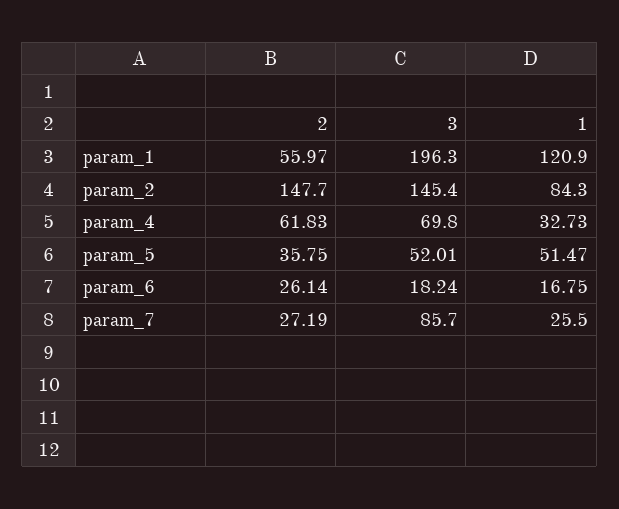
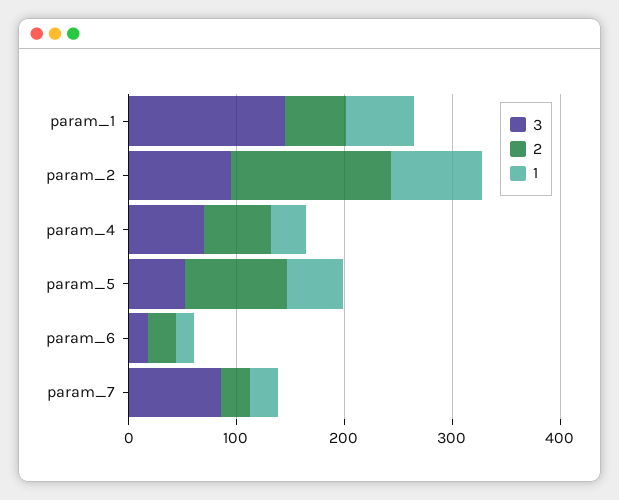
3, param_1: 196.3 -> 140
1, param_1: 120.9 -> 60
3, param_2: 145.4 -> 100
2, param_5: 35.75 -> 100

